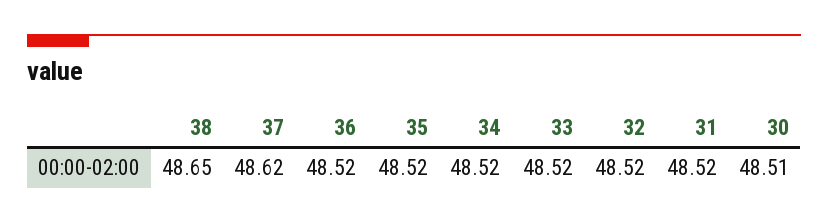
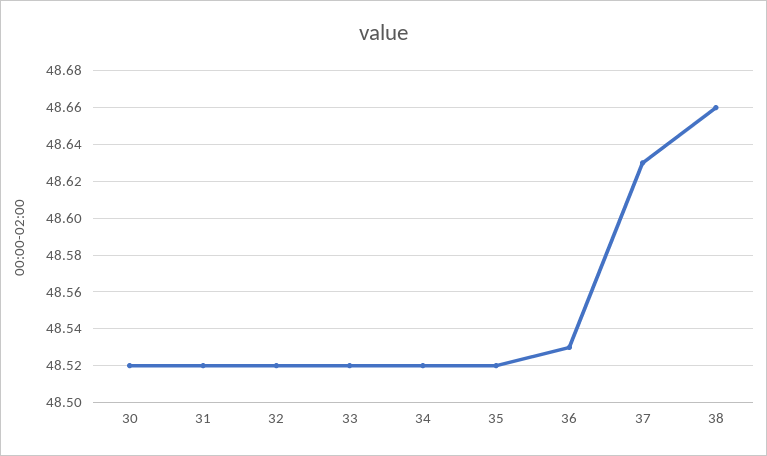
38: 48.65 -> 48.66
37: 48.62 -> 48.63
36: 48.52 -> 48.53
30: 48.51 -> 48.52

